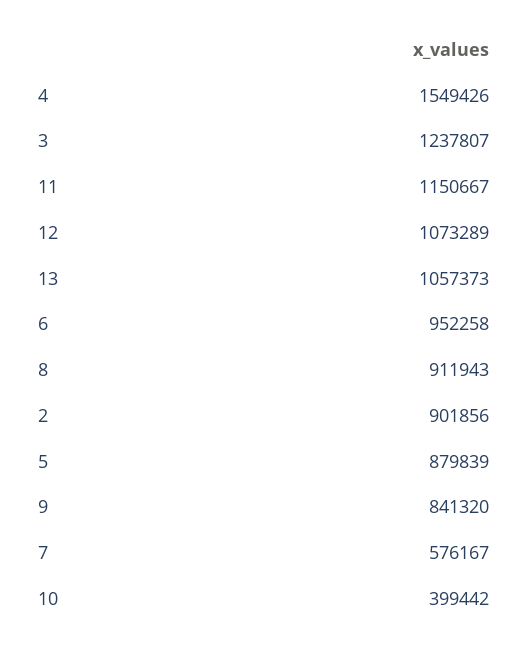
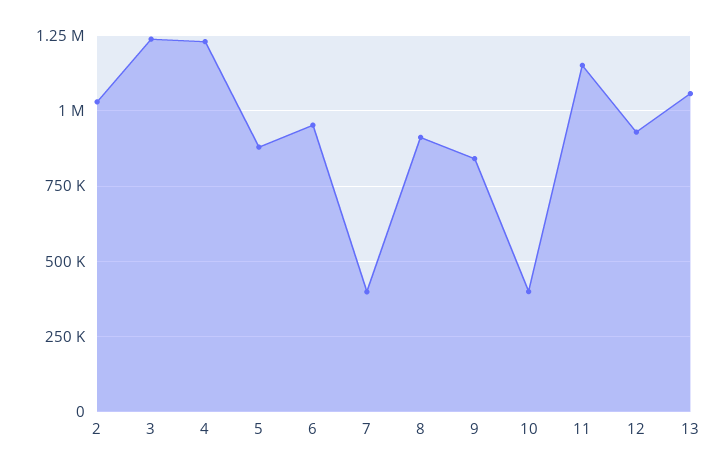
4: 1549426 -> 1225000
12: 1073289 -> 925000
2: 901856 -> 1025000
7: 576167 -> 400000

